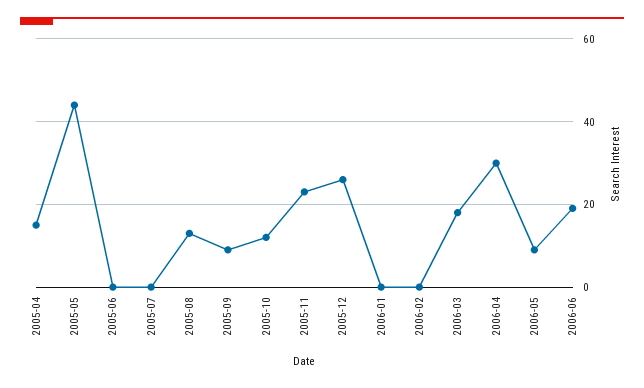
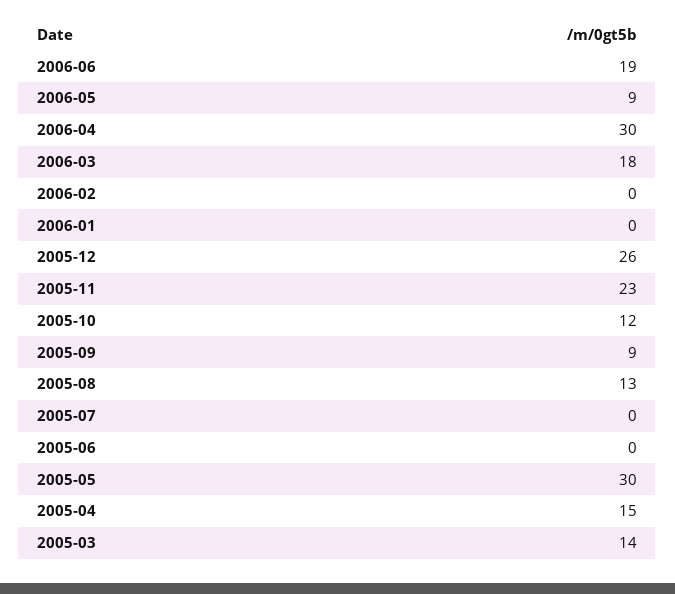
2005-05: 45 -> 30
2005-03: none -> 14

